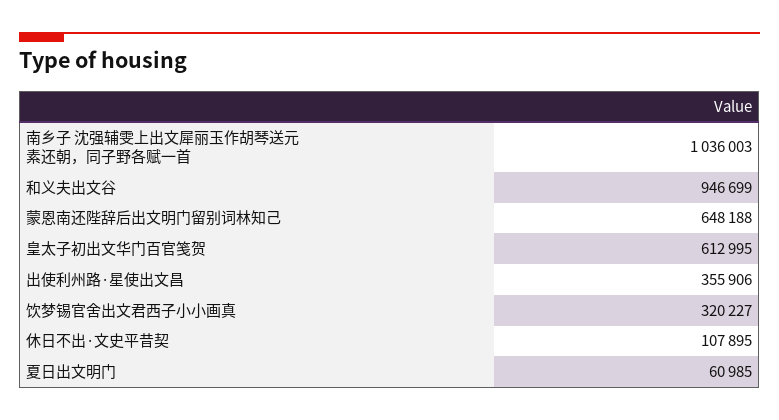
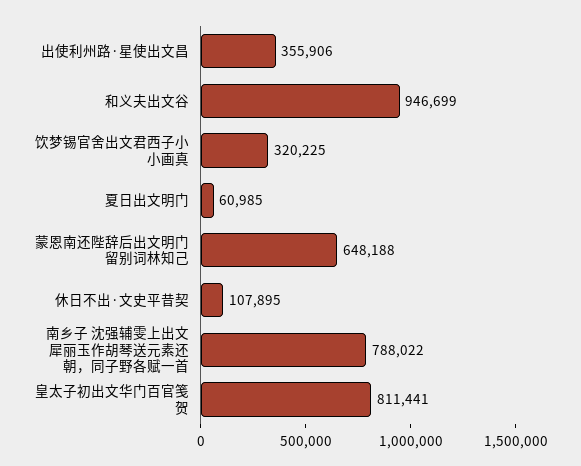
南乡子 沈强辅雯上出文犀丽玉作胡琴送元素还朝，同子野各赋一首: 1036003 -> 788022
皇太子初出文华门百官笺贺: 612995 -> 811441
饮梦锡官舍出文君西子小小画真: 320227 -> 320225

